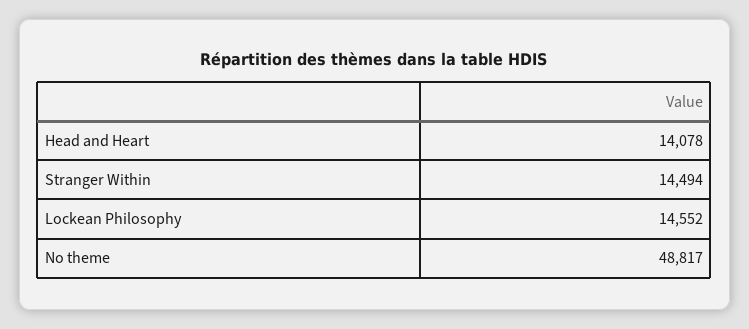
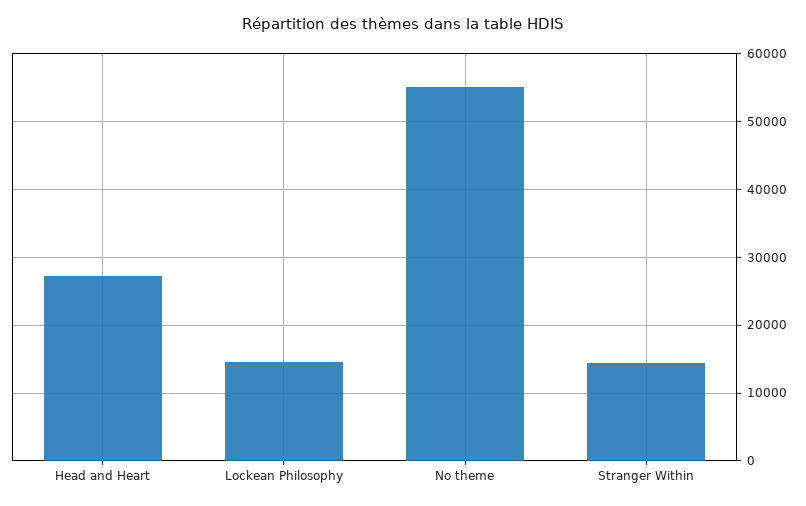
Head and Heart: 14078 -> 27000
No theme: 48817 -> 55000

